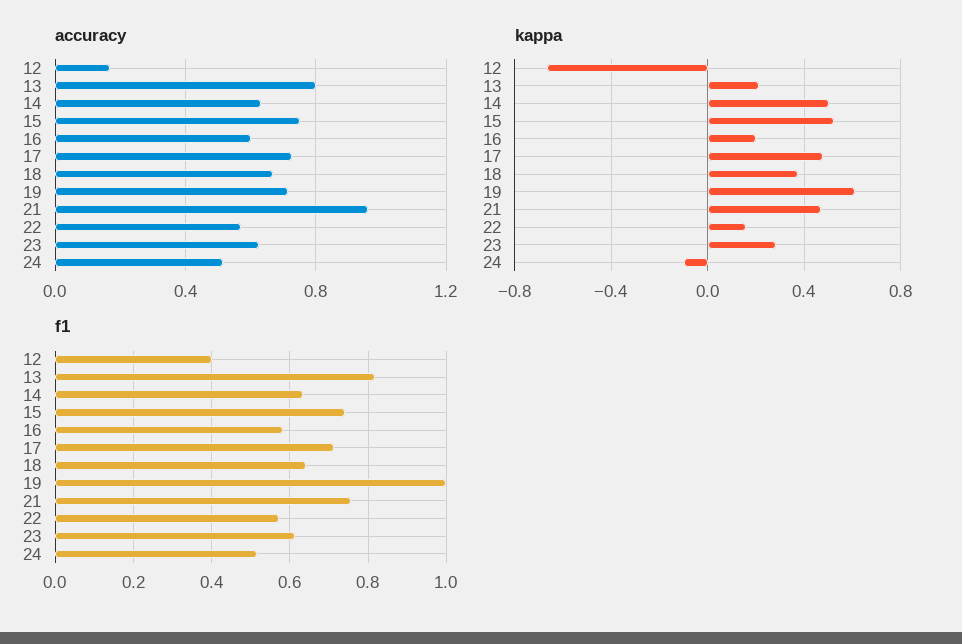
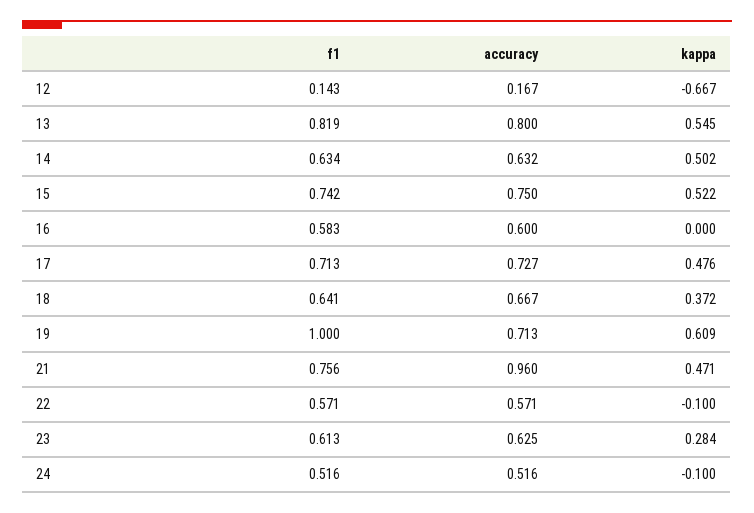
kappa, 13: 0.2 -> 0.545
kappa, 16: 0.2 -> 0
kappa, 22: 0.15 -> -0.1
f1, 12: 0.4 -> 0.143

